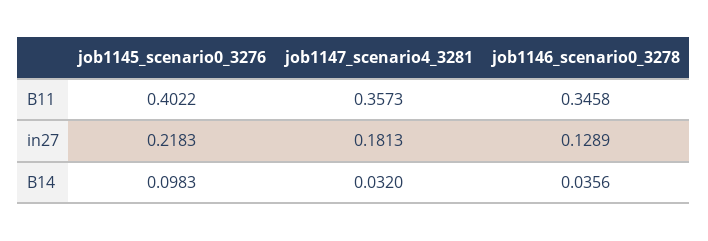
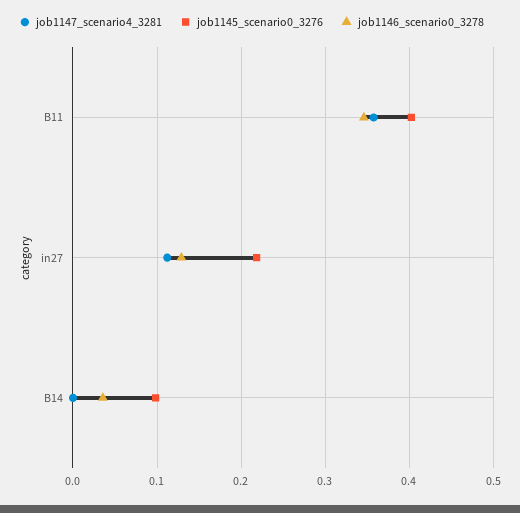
job1147_scenario4_3281, in27: 0.1813 -> 0.11
job1147_scenario4_3281, B14: 0.032 -> 0

